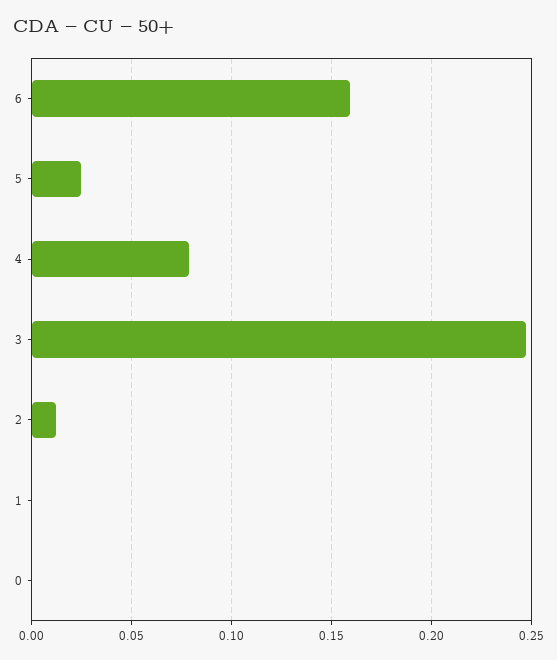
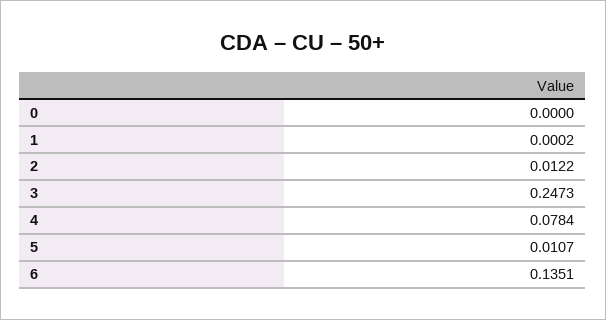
6: 0.16 -> 0.1351
5: 0.025 -> 0.0107

